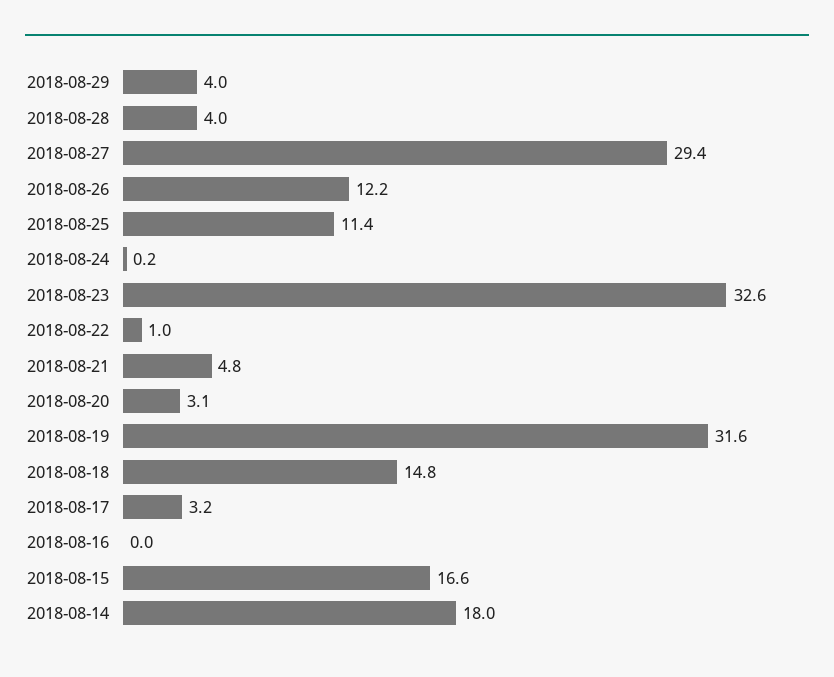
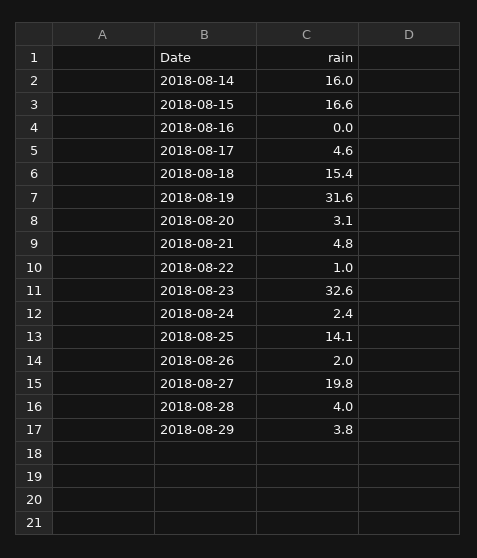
2018-08-29: 4 -> 3.8
2018-08-27: 29.4 -> 19.8
2018-08-26: 12.2 -> 2
2018-08-25: 11.4 -> 14.1
2018-08-24: 0.2 -> 2.4
2018-08-18: 14.8 -> 15.4
2018-08-17: 3.2 -> 4.6
2018-08-14: 18 -> 16

